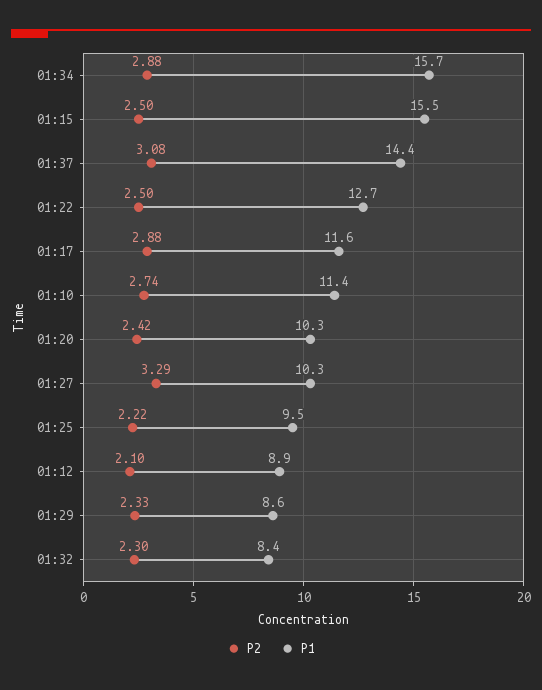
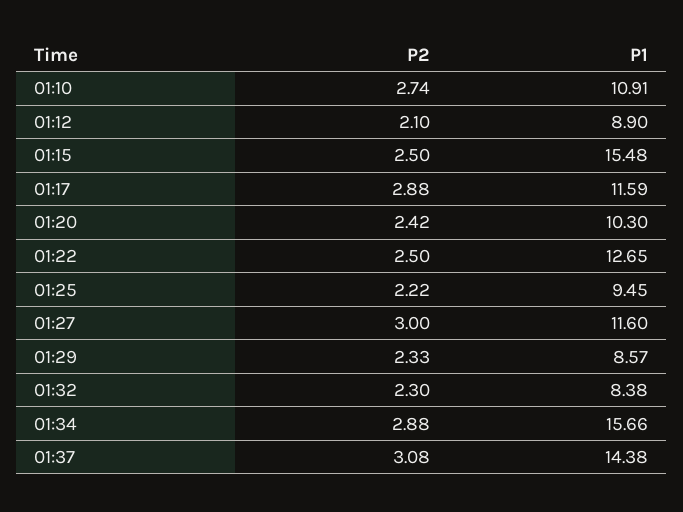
P1, 01:10: 11.4 -> 10.91
P2, 01:27: 3.29 -> 3
P1, 01:27: 10.3 -> 11.6

